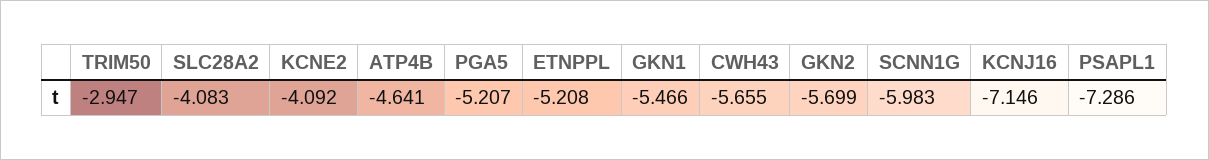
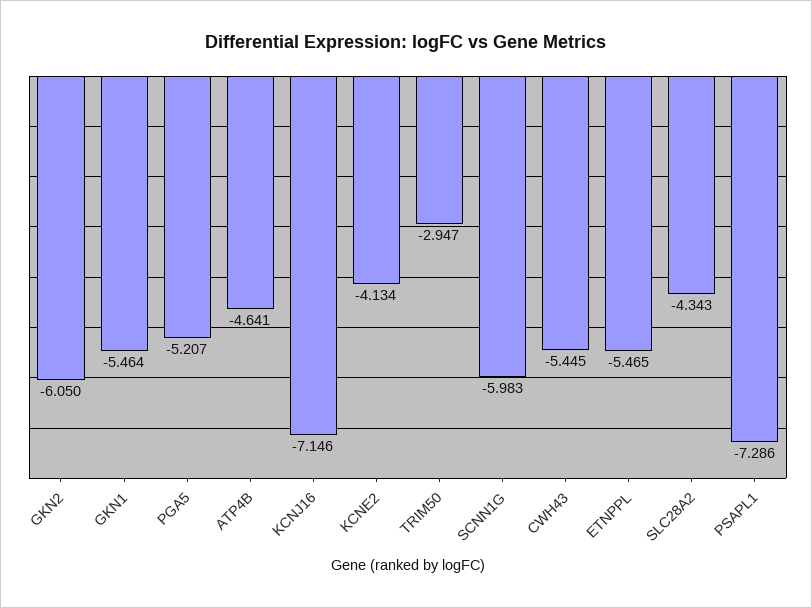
SLC28A2: -4.083 -> -4.343
KCNE2: -4.092 -> -4.134
ETNPPL: -5.208 -> -5.465
GKN1: -5.466 -> -5.464
CWH43: -5.655 -> -5.445
GKN2: -5.699 -> -6.05

